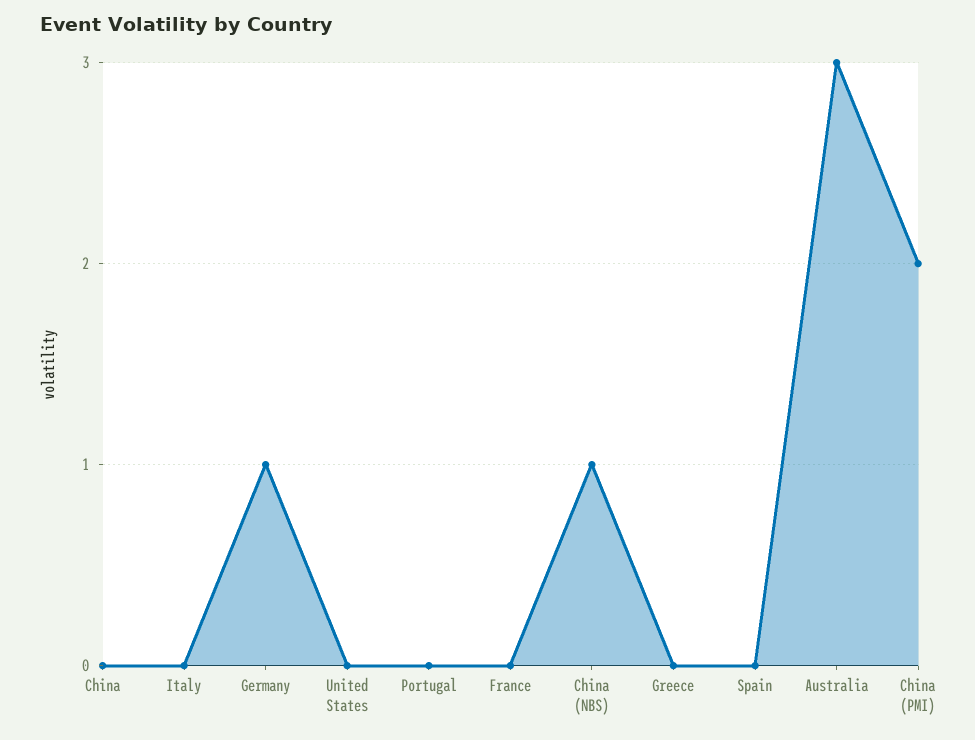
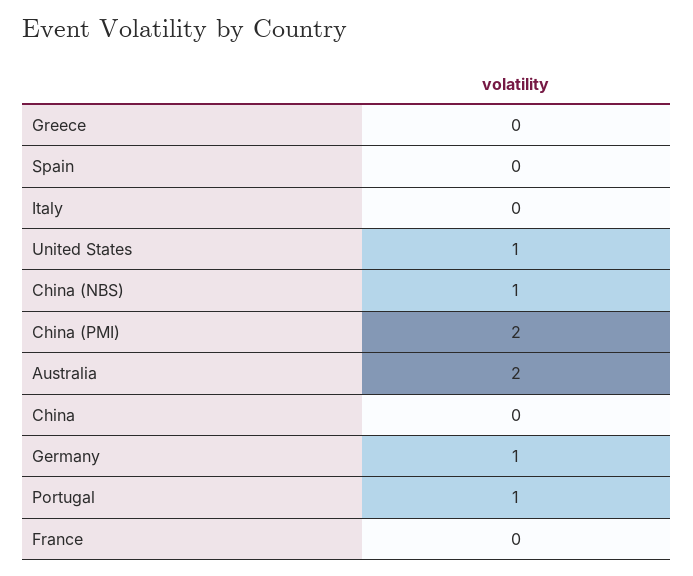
United States: 0 -> 1
Portugal: 0 -> 1
Australia: 3 -> 2

